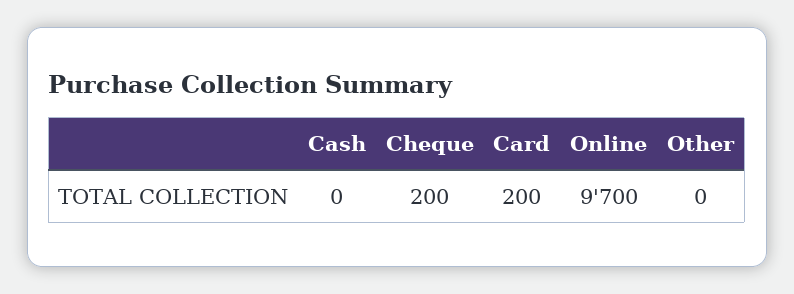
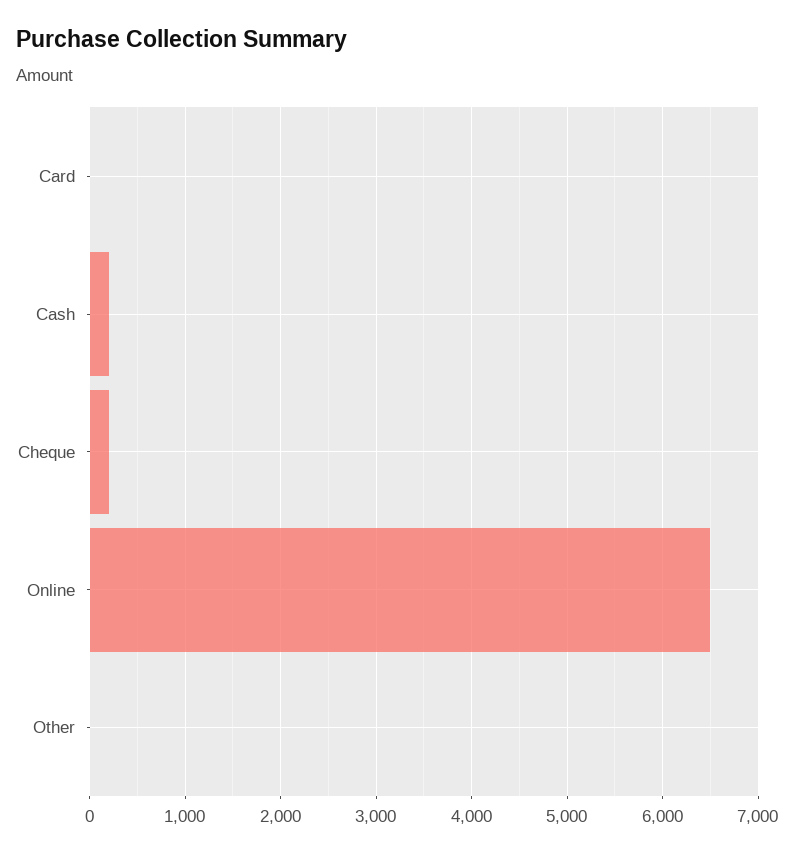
Cash: 0 -> 200
Card: 200 -> 0
Online: 9700 -> 6500

